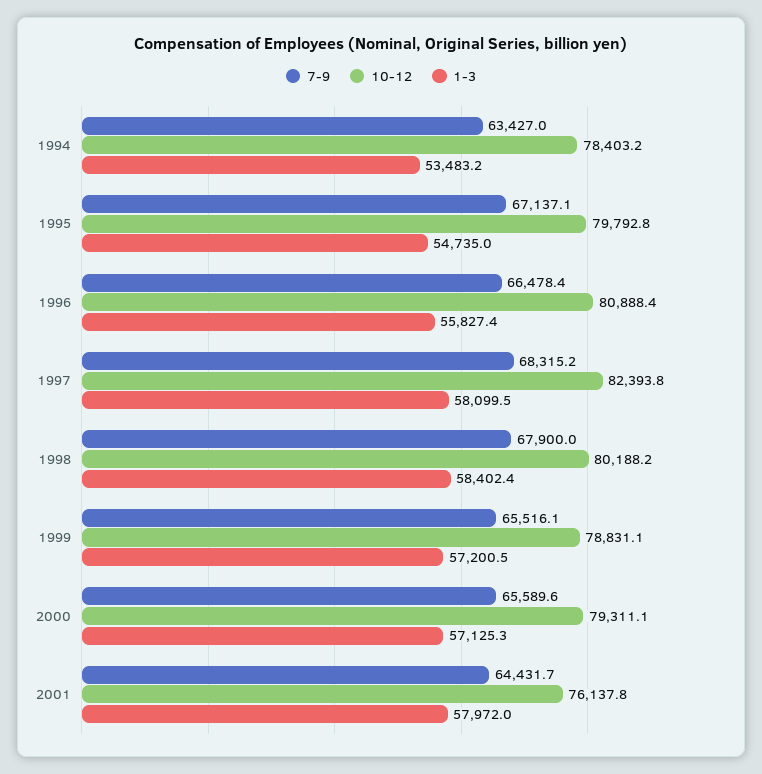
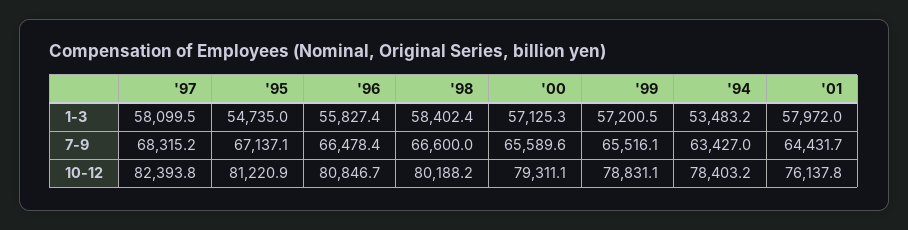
10-12, 1995: 79792.8 -> 81220.9
10-12, 1996: 80888.4 -> 80846.7
7-9, 1998: 67900 -> 66600

